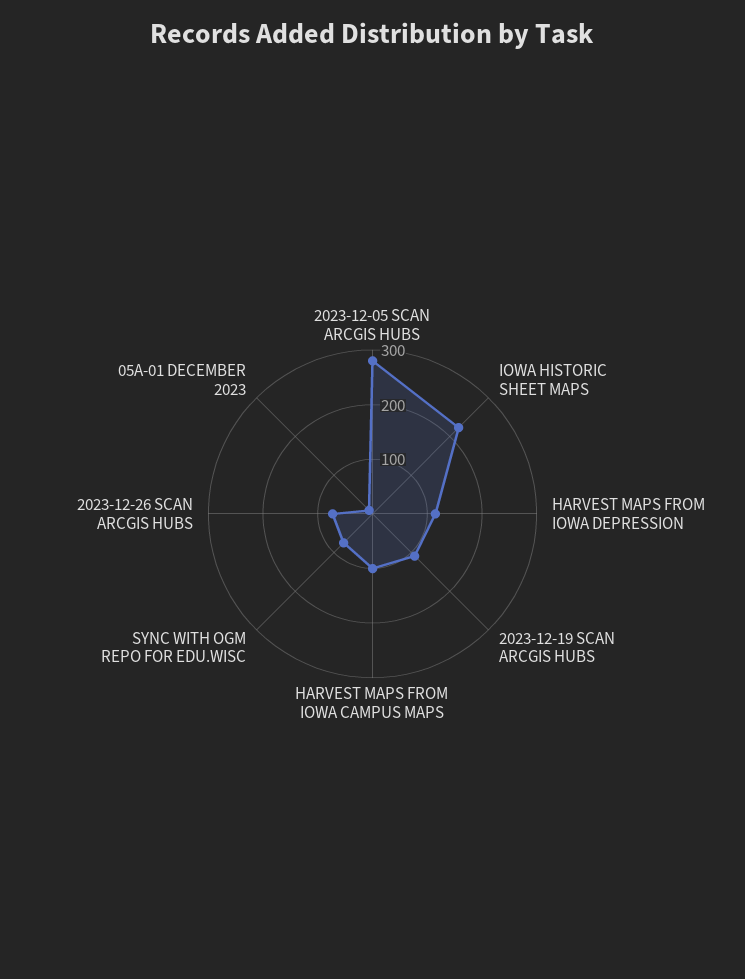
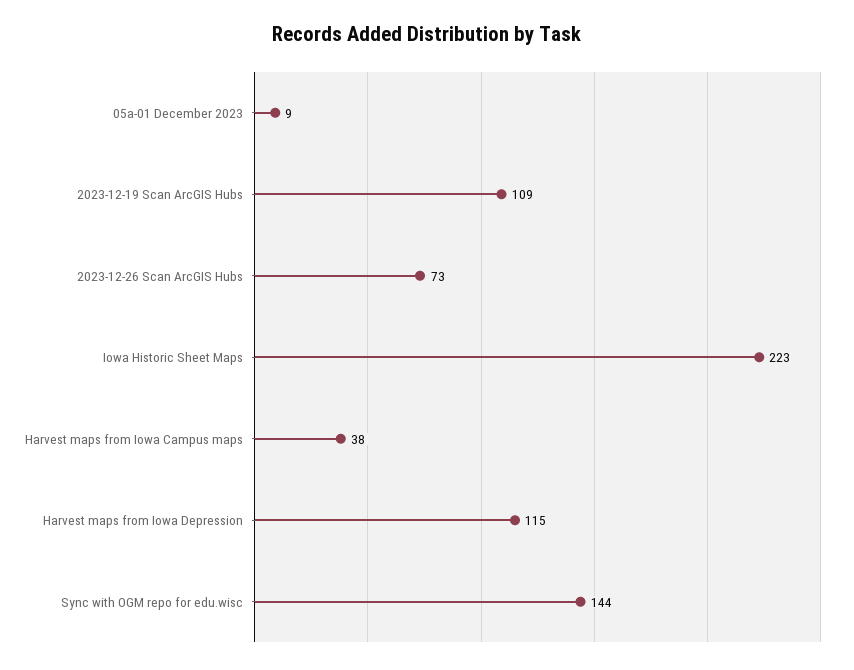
2023-12-05 SCAN ARCGIS HUBS: 280 -> none
HARVEST MAPS FROM IOWA CAMPUS MAPS: 100 -> 38
SYNC WITH OGM REPO FOR EDU.WISC: 80 -> 144

